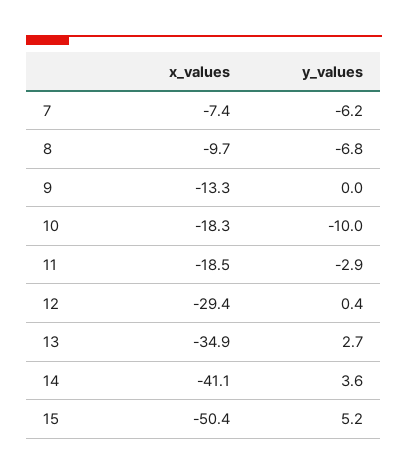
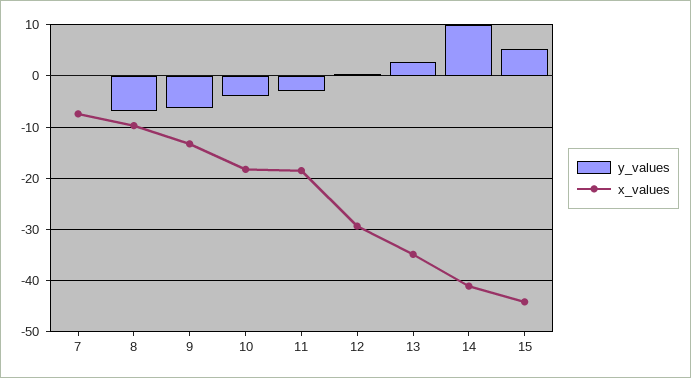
y_values, 7: -6.2 -> 0
y_values, 9: 0 -> -6
y_values, 10: -10 -> -4
y_values, 14: 3.6 -> 10
x_values, 15: -50.4 -> -44

